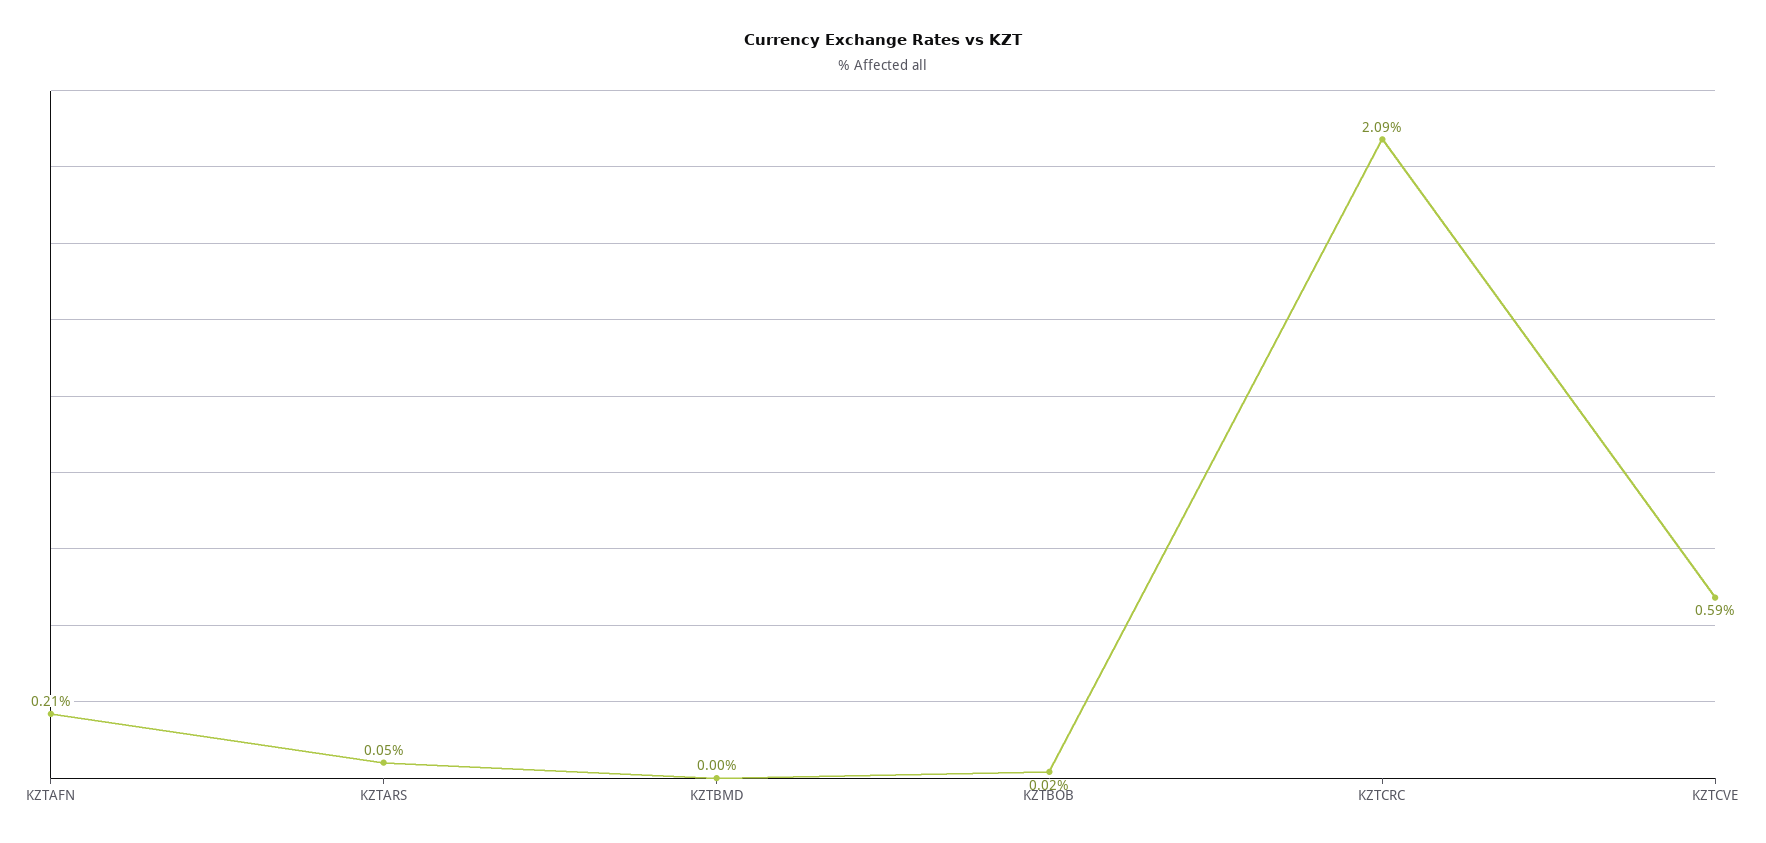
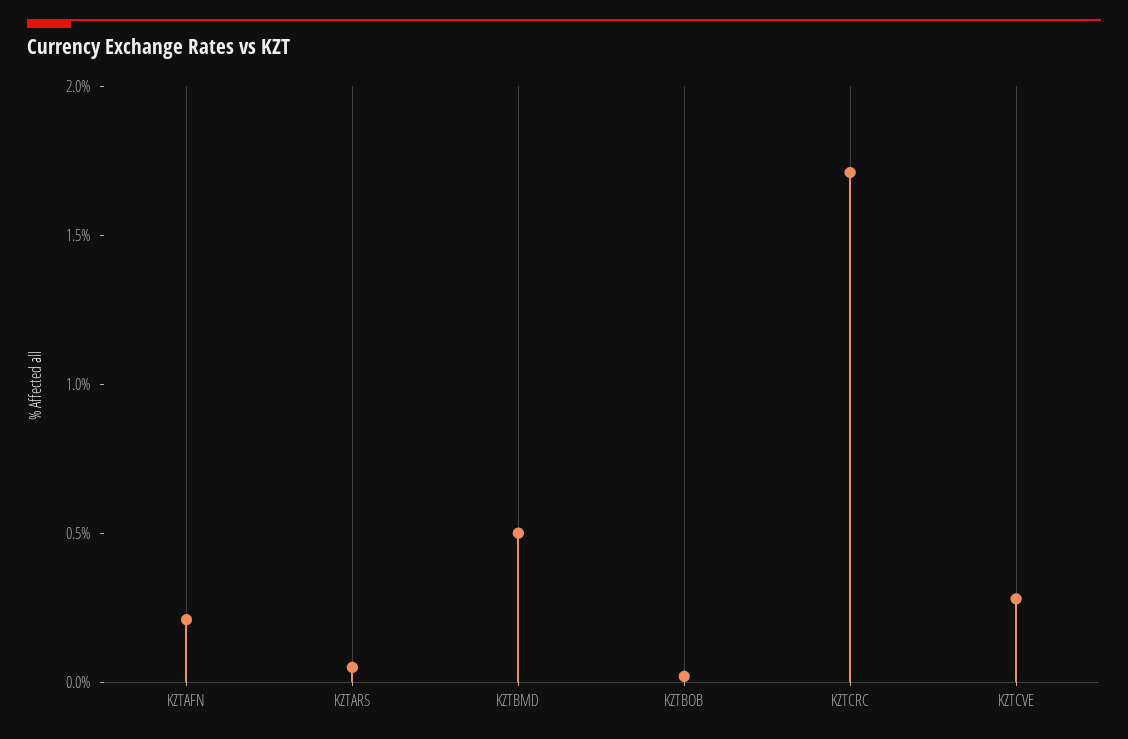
KZTBMD: 0 -> 0.5
KZTCRC: 2.09 -> 1.7
KZTCVE: 0.59 -> 0.3

